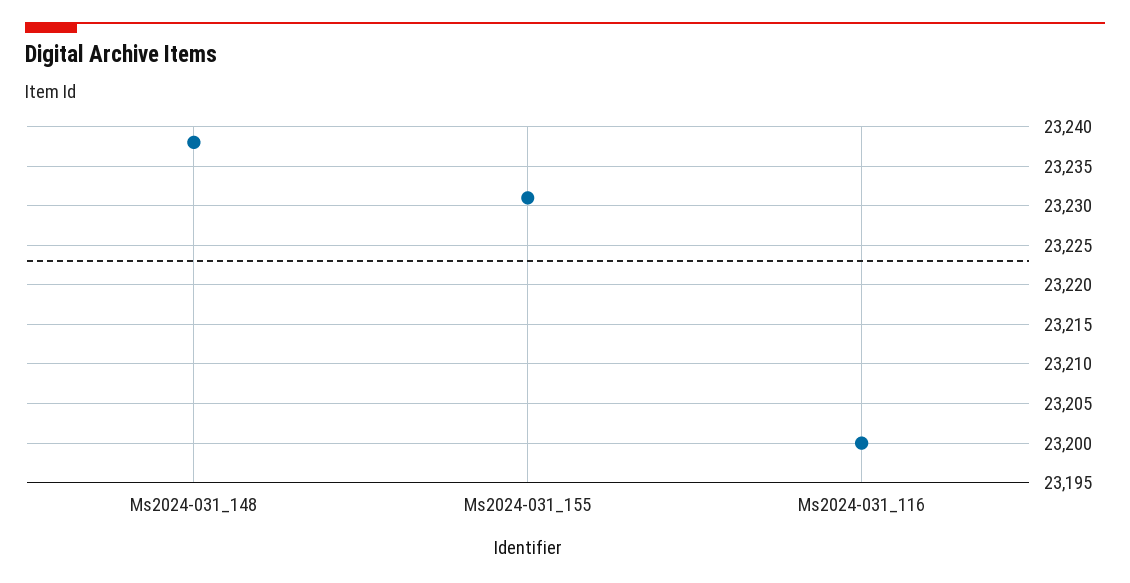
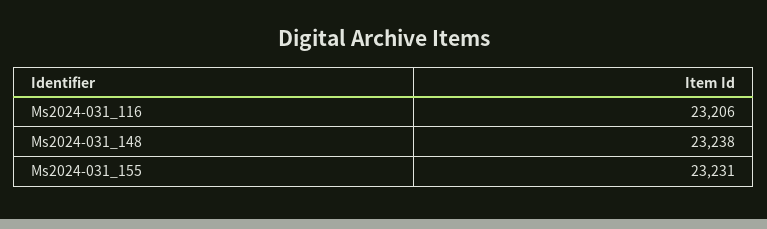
Ms2024-031_116: 23200 -> 23206

